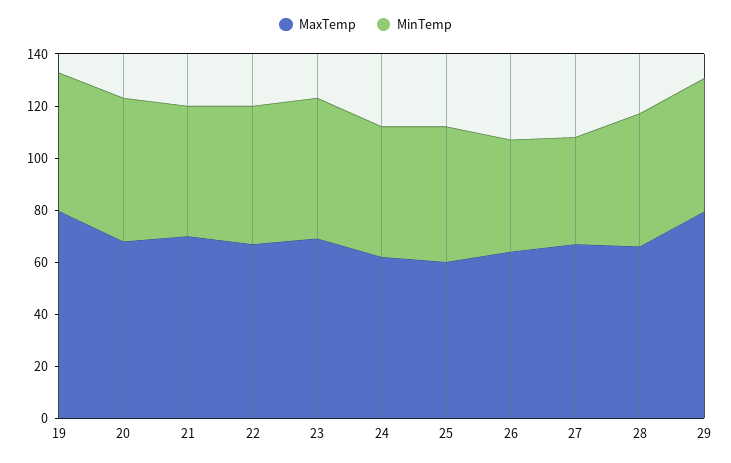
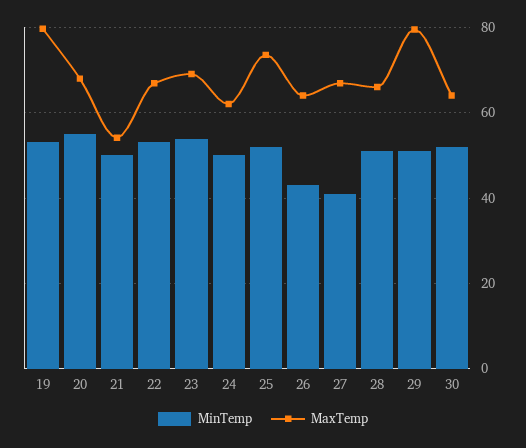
MaxTemp, 21: 70 -> 54
MaxTemp, 25: 60 -> 74
MinTemp, 30: none -> 52
MaxTemp, 30: none -> 64

